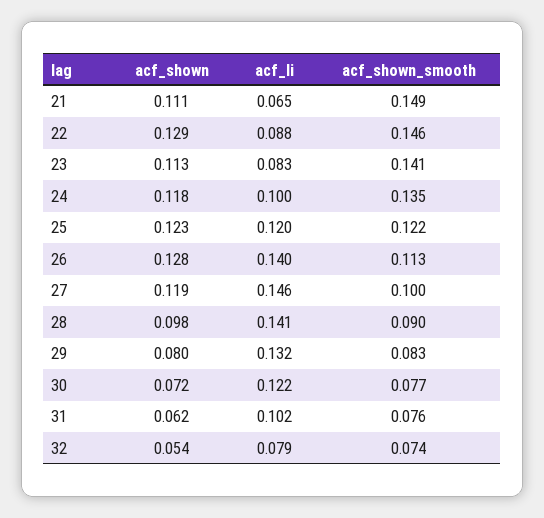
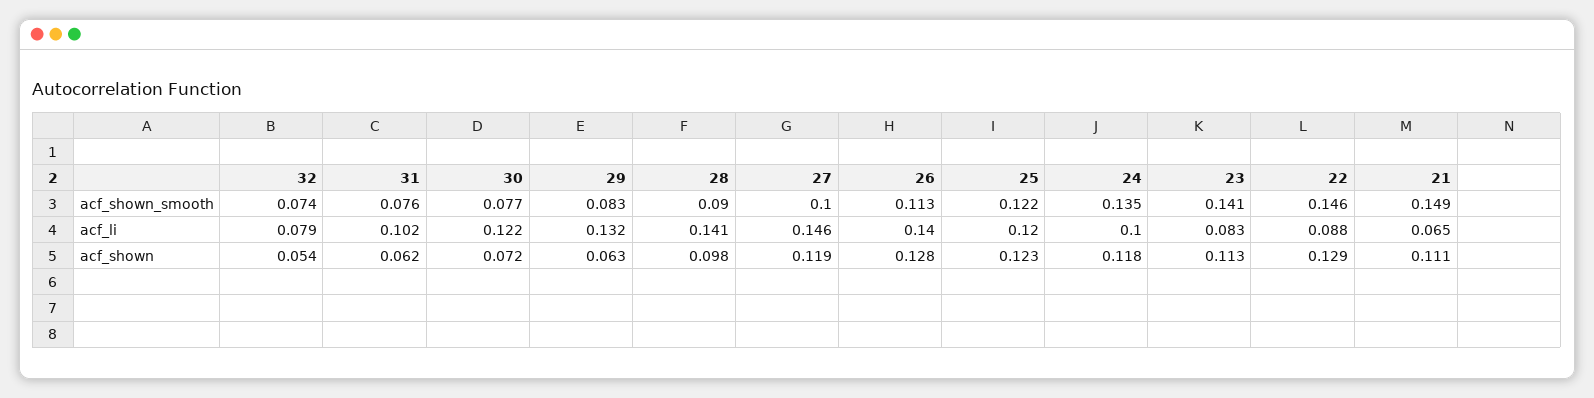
acf_shown, 29: 0.08 -> 0.063

